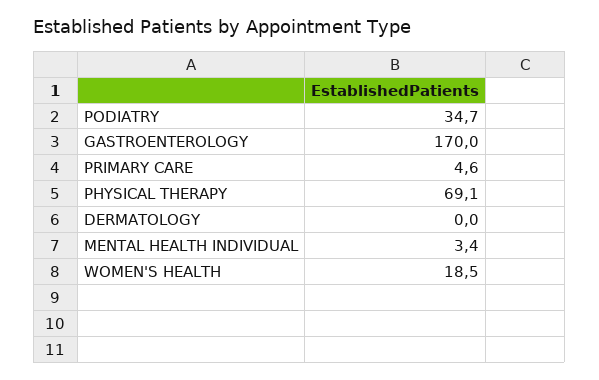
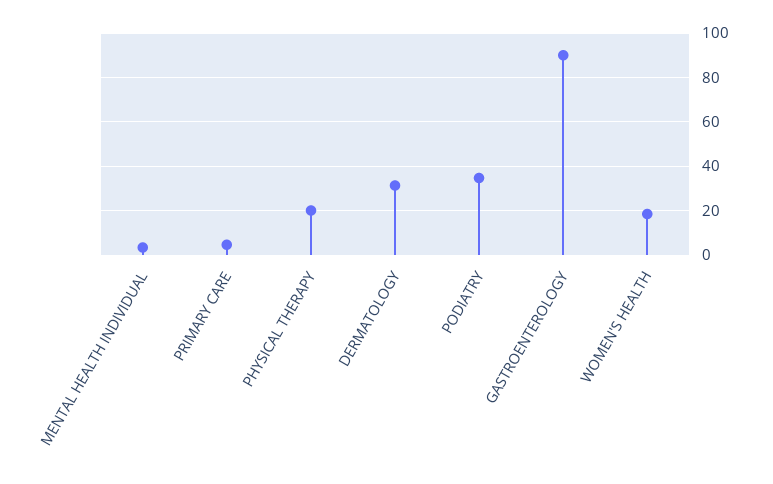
GASTROENTEROLOGY: 170 -> 90
PHYSICAL THERAPY: 69.1 -> 20
DERMATOLOGY: 0 -> 30

